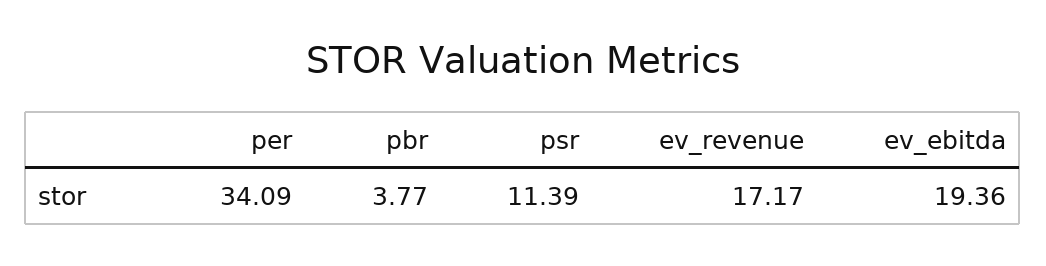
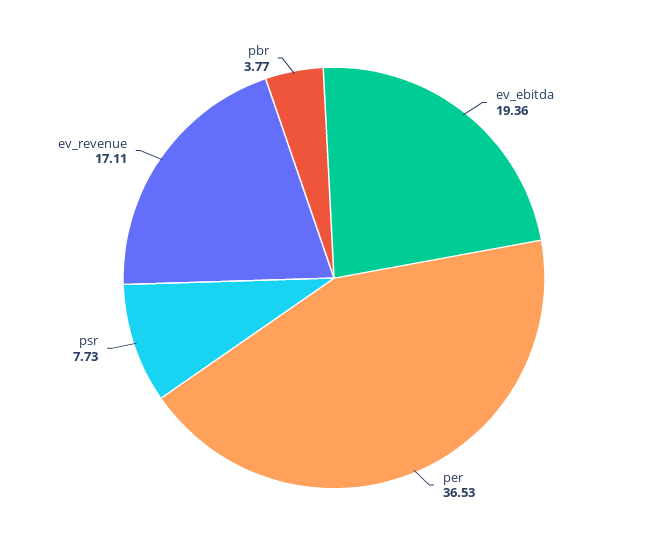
per: 34.09 -> 36.53
psr: 11.39 -> 7.73
ev_revenue: 17.17 -> 17.11

